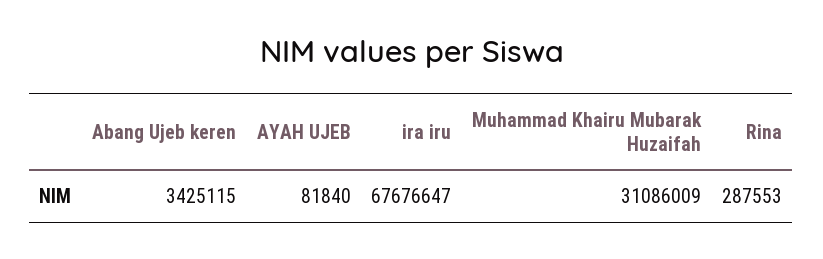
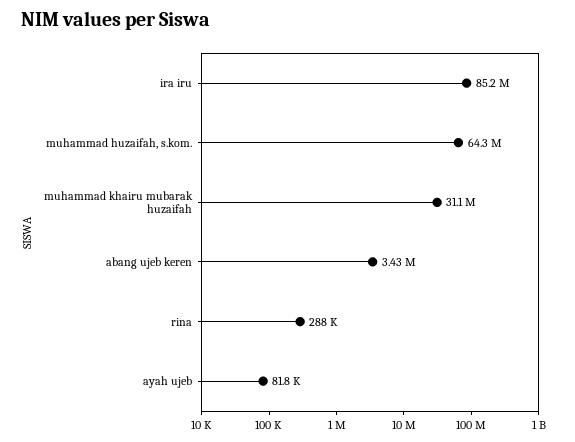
ira iru: 67676647 -> 85200000
muhammad huzaifah, s.kom.: none -> 64300000

